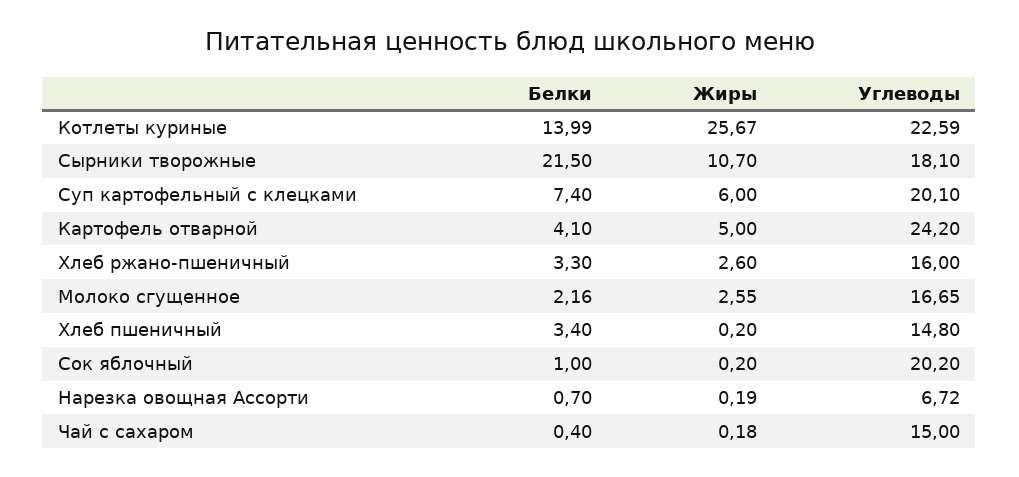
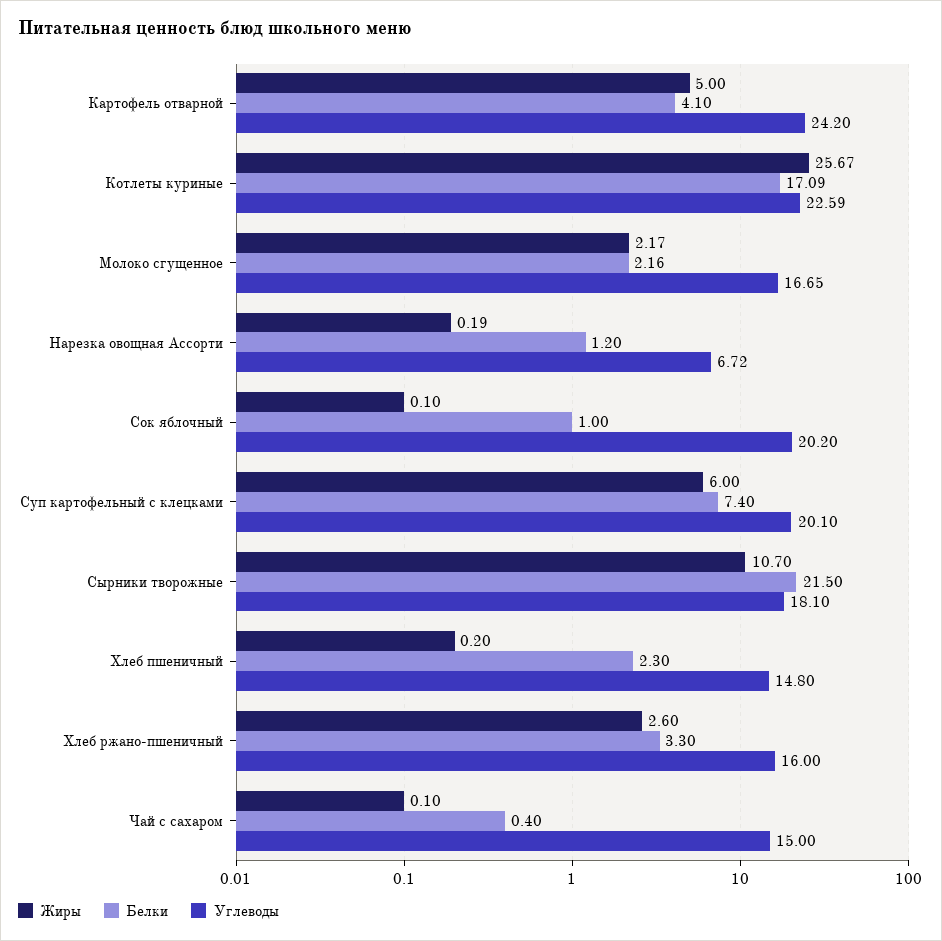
Белки, Котлеты куриные: 13.99 -> 17.09
Жиры, Молоко сгущенное: 2.55 -> 2.17
Белки, Хлеб пшеничный: 3.4 -> 2.3
Жиры, Сок яблочный: 0.2 -> 0.1
Белки, Нарезка овощная Ассорти: 0.7 -> 1.2
Жиры, Чай с сахаром: 0.18 -> 0.1

